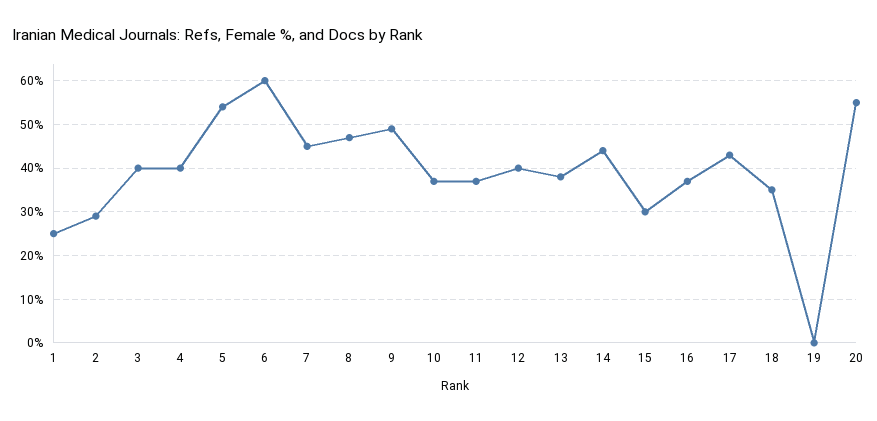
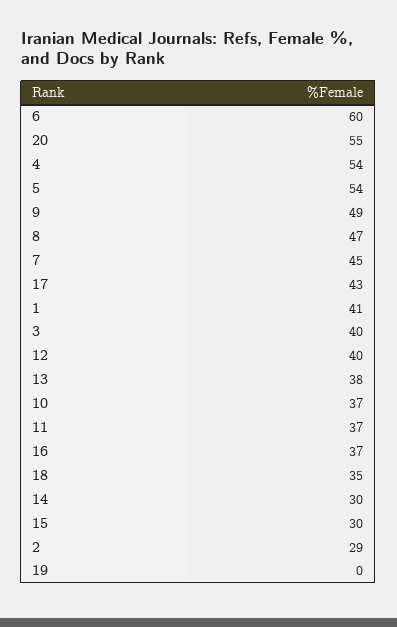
1: 25 -> 41
4: 40 -> 54
14: 45 -> 30

